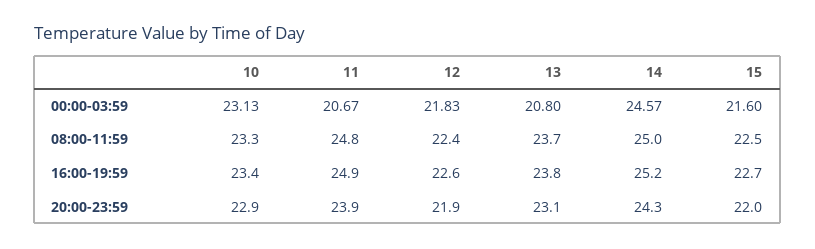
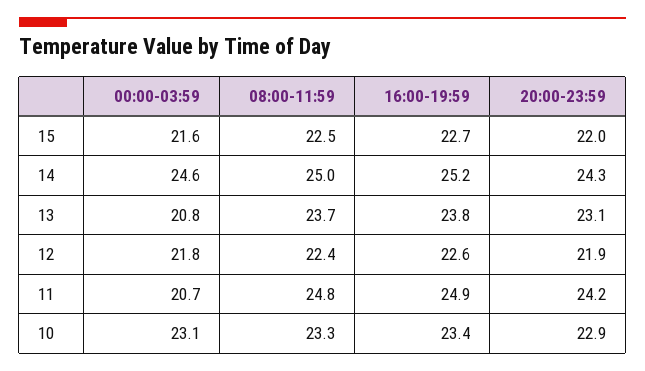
11, 20:00-23:59: 23.9 -> 24.2

